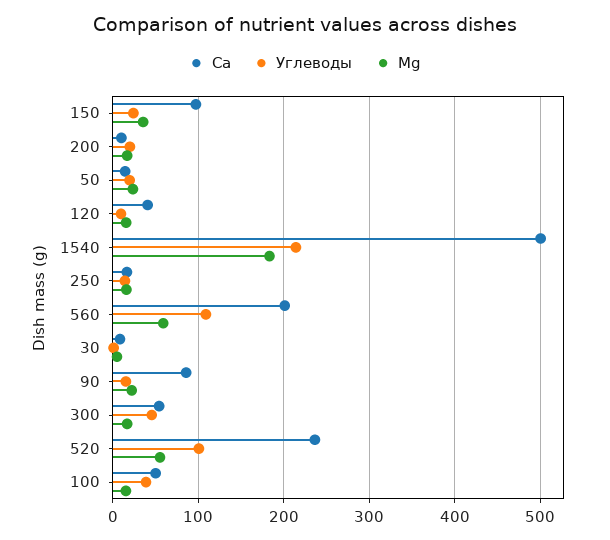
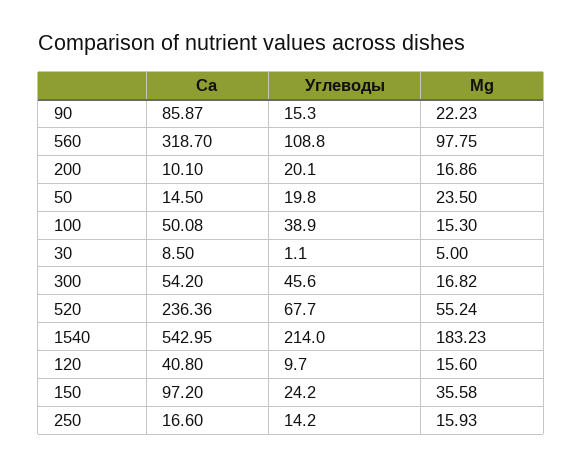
Ca, 1540: 500 -> 542.95
Ca, 560: 200 -> 318.7
Mg, 560: 60 -> 97.75
Углеводы, 520: 100 -> 67.7

